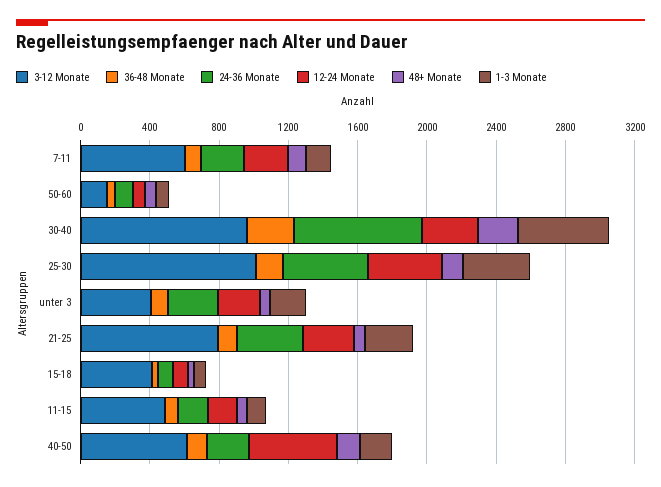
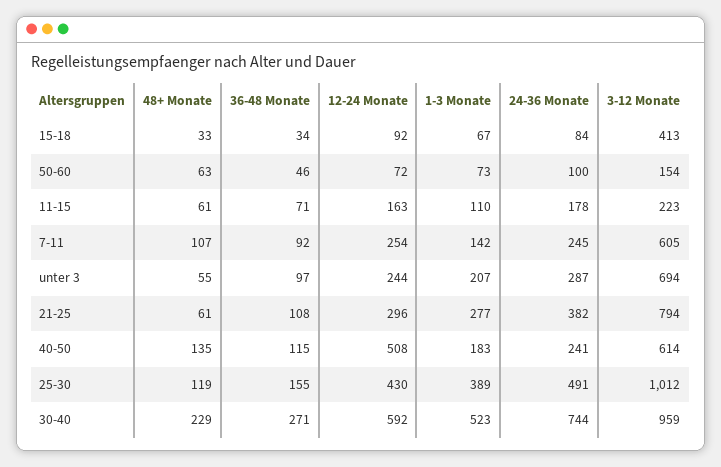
12-24 Monate, 30-40: 300 -> 592
3-12 Monate, unter 3: 400 -> 694
3-12 Monate, 11-15: 500 -> 223

